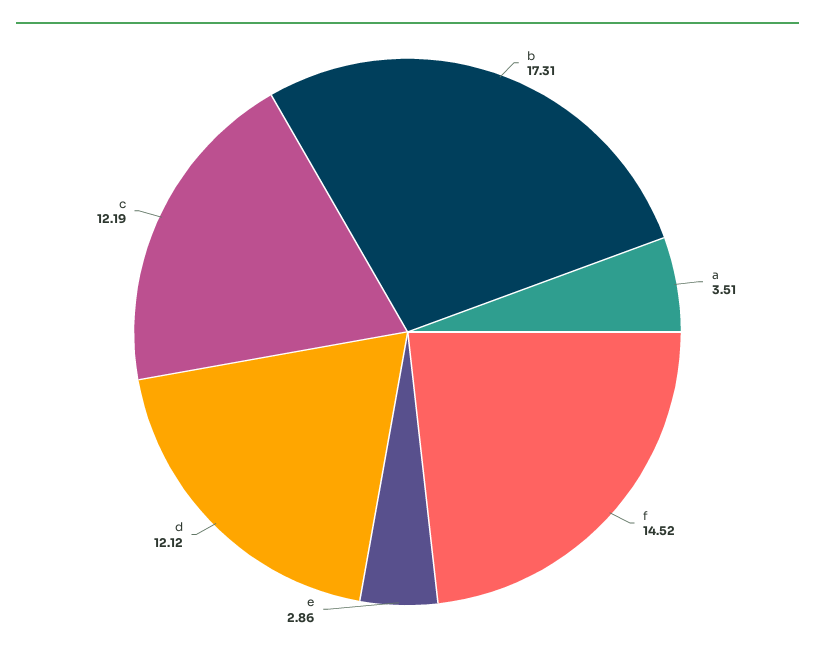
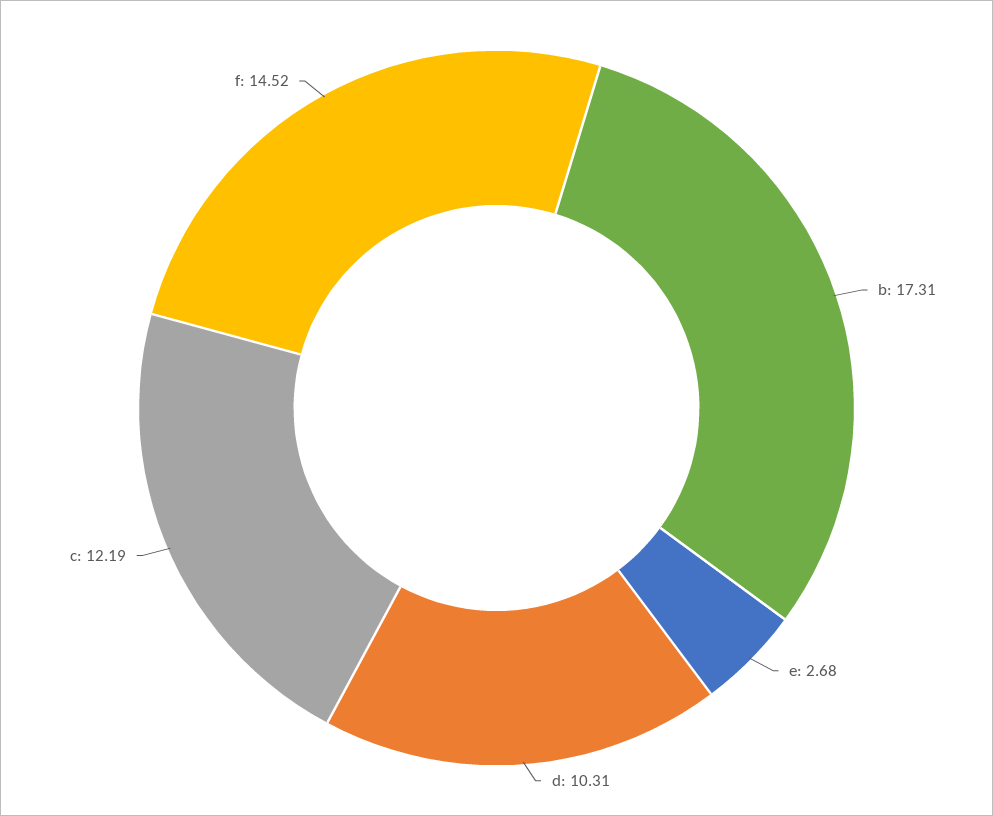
a: 3.51 -> none
e: 2.86 -> 2.68
d: 12.12 -> 10.31

